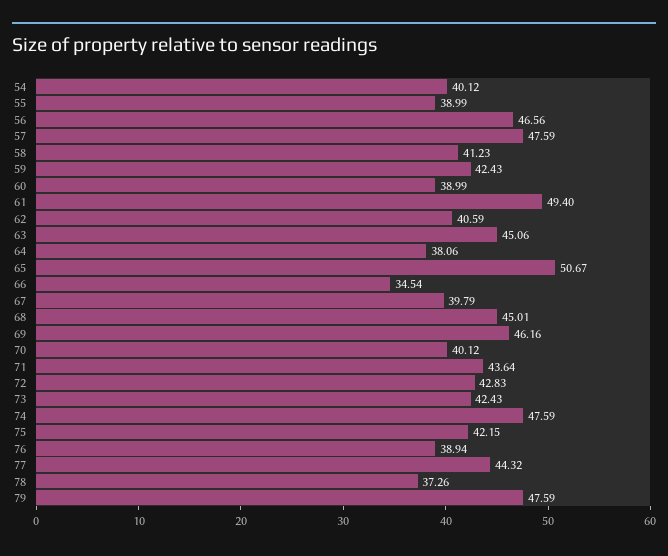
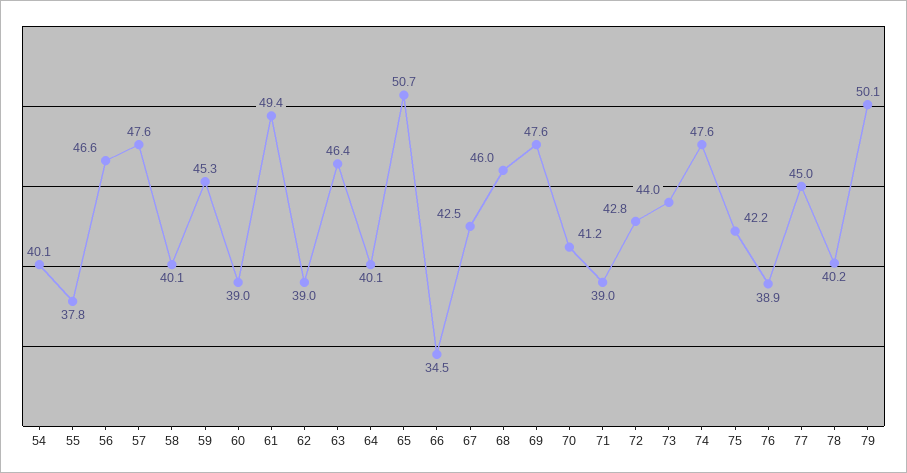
55: 38.99 -> 37.8
58: 41.23 -> 40.1
59: 42.43 -> 45.3
62: 40.59 -> 39
63: 45.06 -> 46.4
64: 38.06 -> 40.1
67: 39.79 -> 42.5
68: 45.01 -> 46
69: 46.16 -> 47.6
70: 40.12 -> 41.2
71: 43.64 -> 39
73: 42.43 -> 44
77: 44.32 -> 45
78: 37.26 -> 40.2
79: 47.59 -> 50.1

